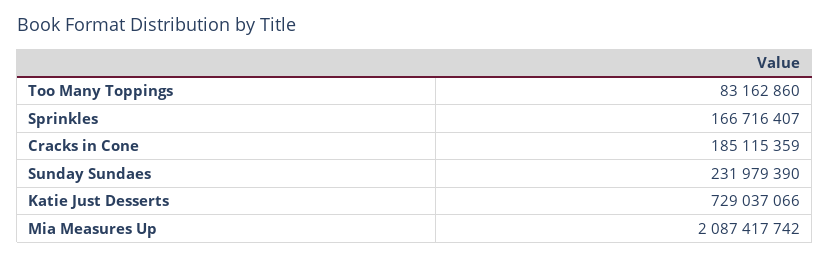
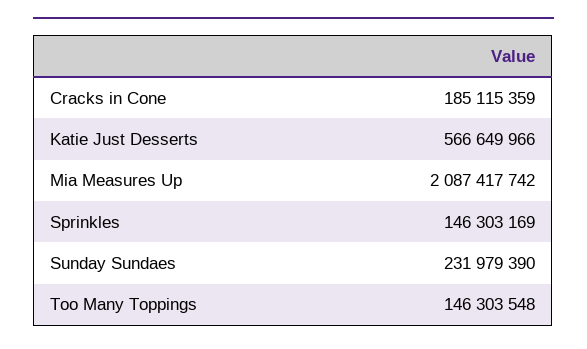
Too Many Toppings: 83162860 -> 146303548
Sprinkles: 166716407 -> 146303169
Katie Just Desserts: 729037066 -> 566649966

